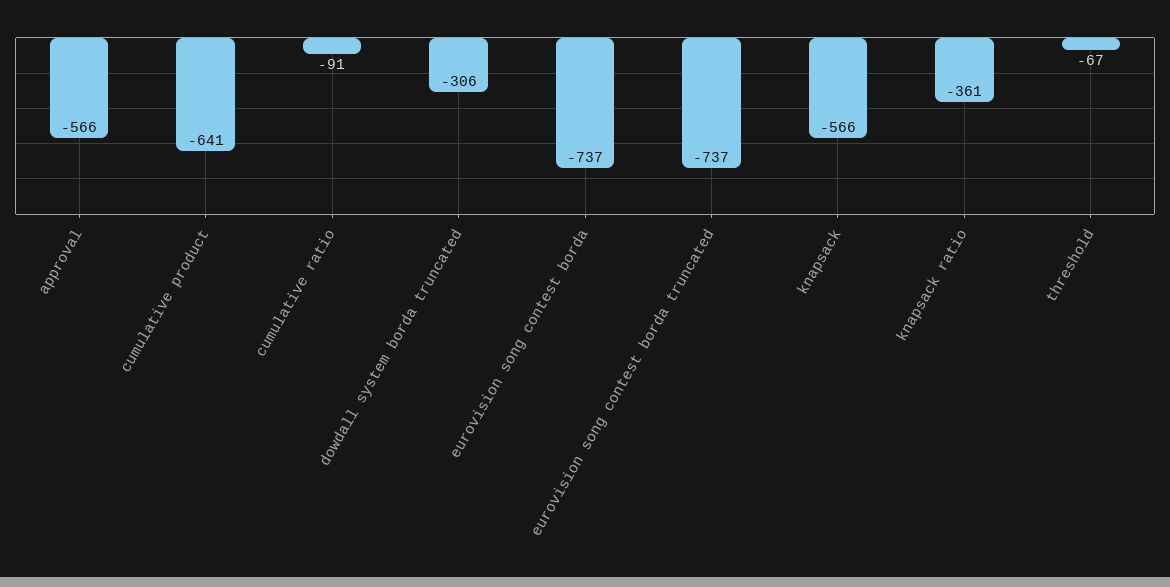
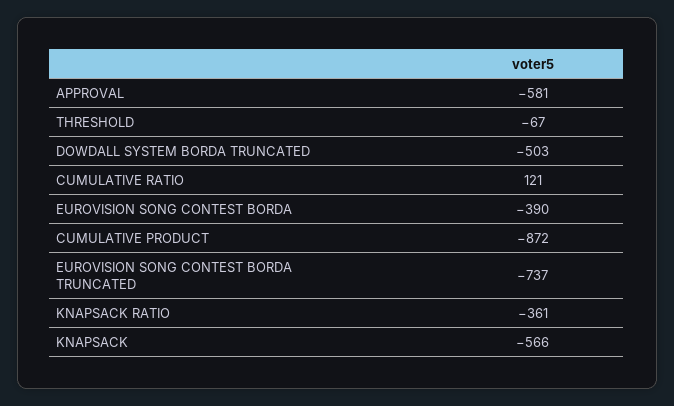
approval: -566 -> -581
cumulative product: -641 -> -872
cumulative ratio: -91 -> 121
dowdall system borda truncated: -306 -> -503
eurovision song contest borda: -737 -> -390

